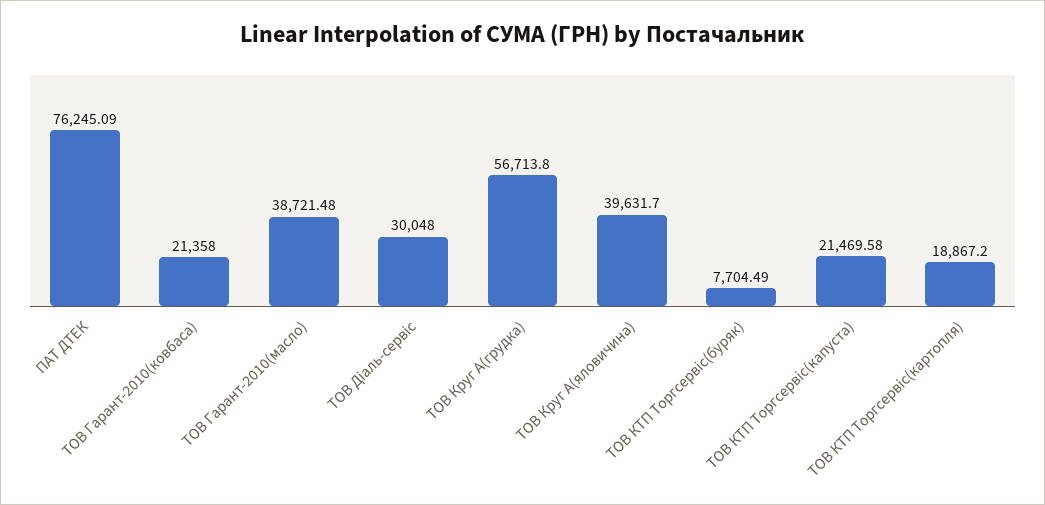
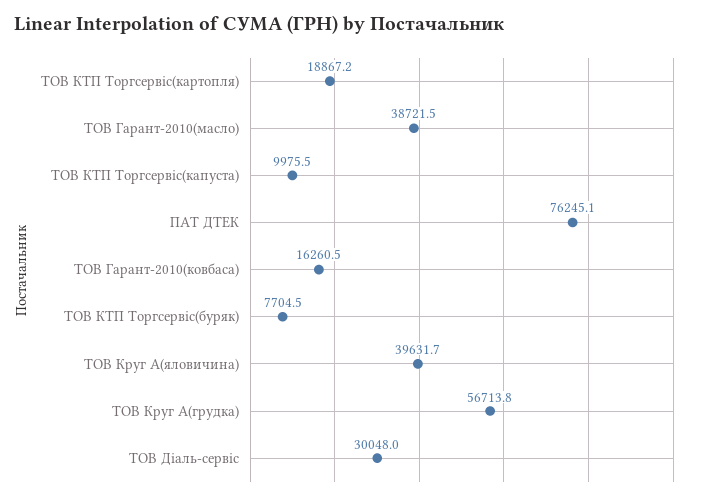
ТОВ Гарант-2010(ковбаса): 21358 -> 16260.5
ТОВ КТП Торгсервіс(капуста): 21469.58 -> 9975.5

